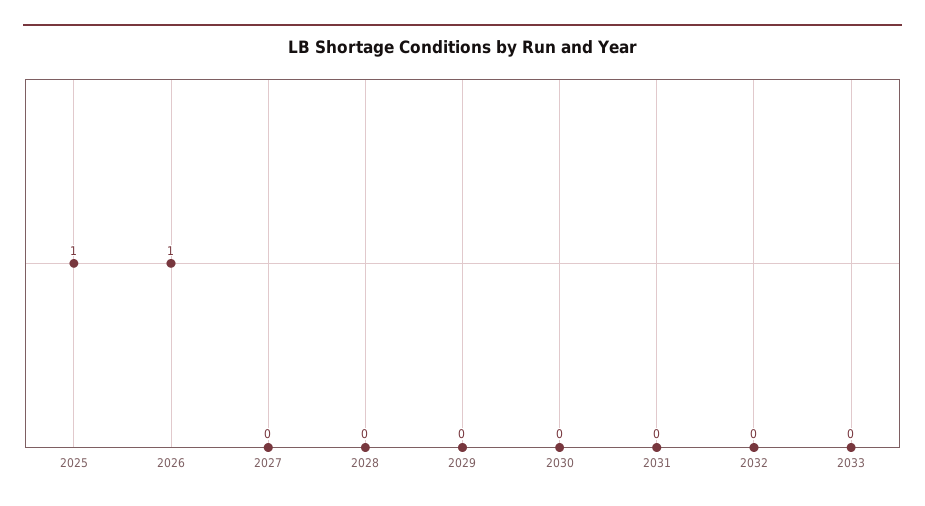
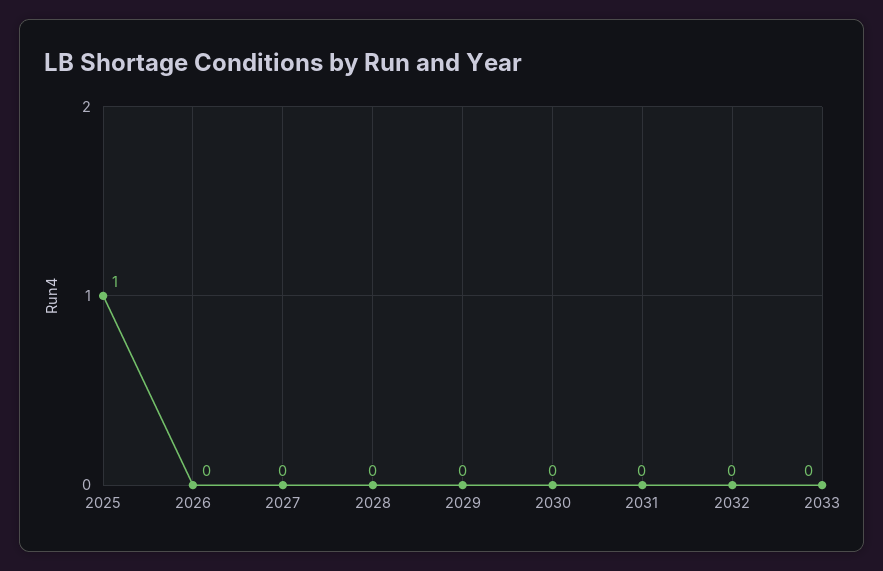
2026: 1 -> 0

